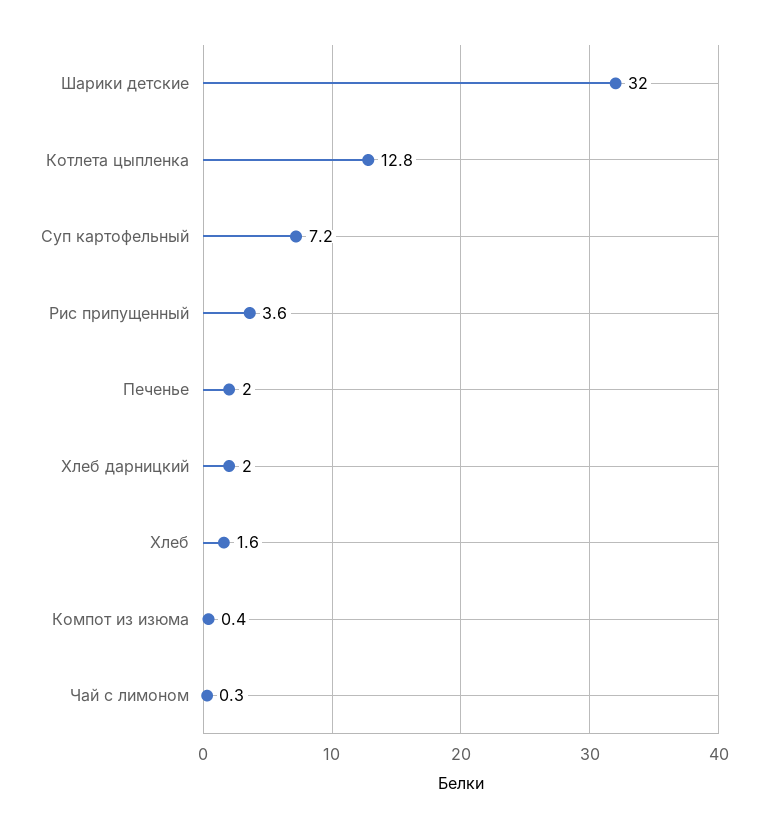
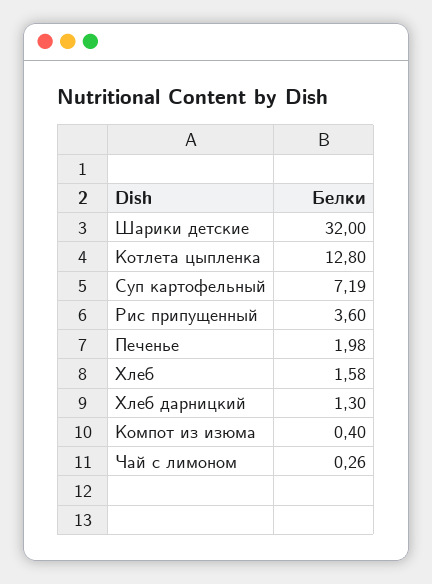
Хлеб дарницкий: 2 -> 1.3

